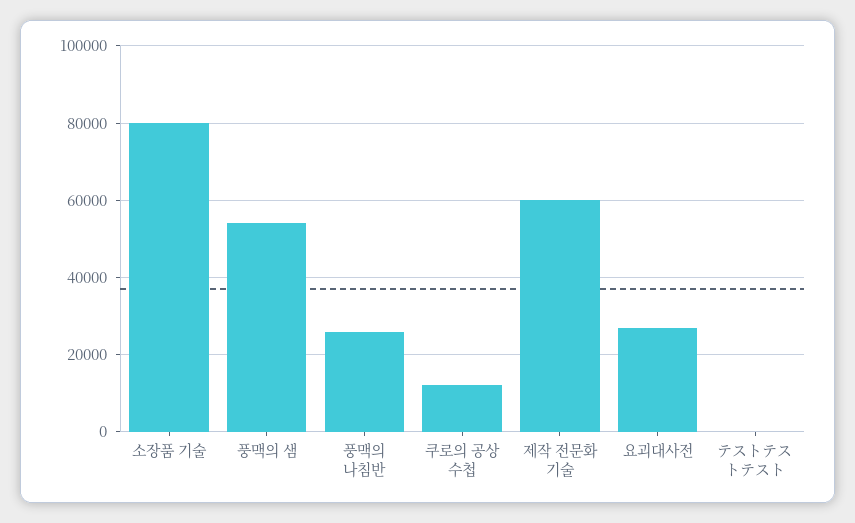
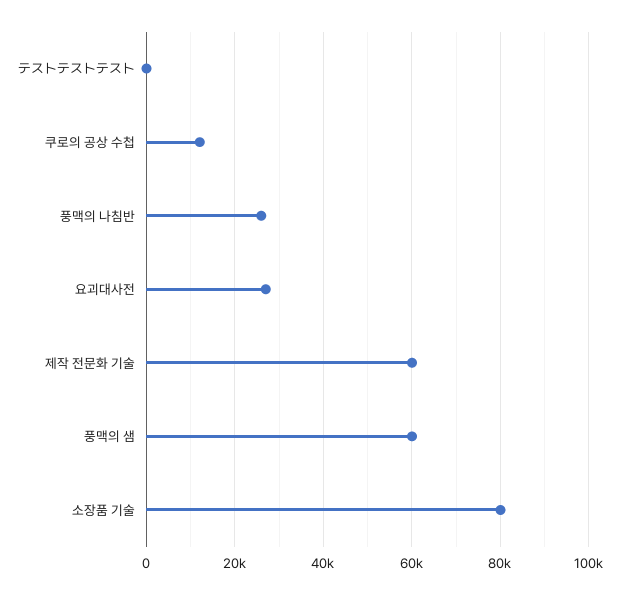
풍맥의 샘: 54000 -> 60000

